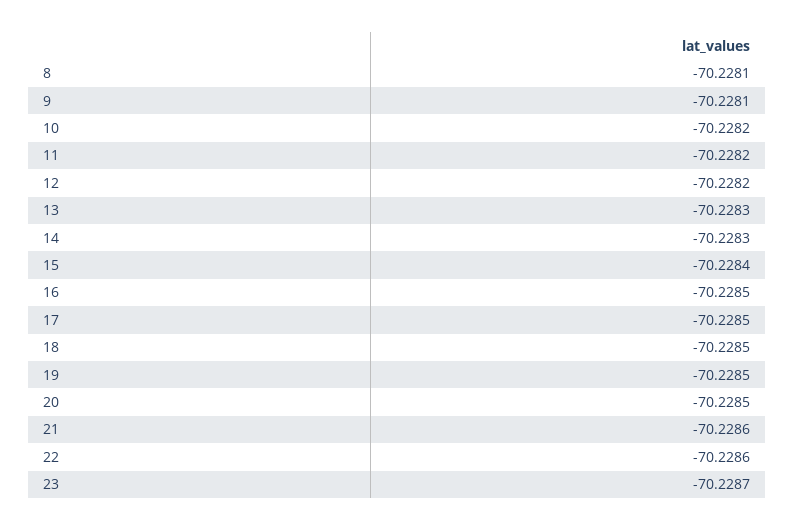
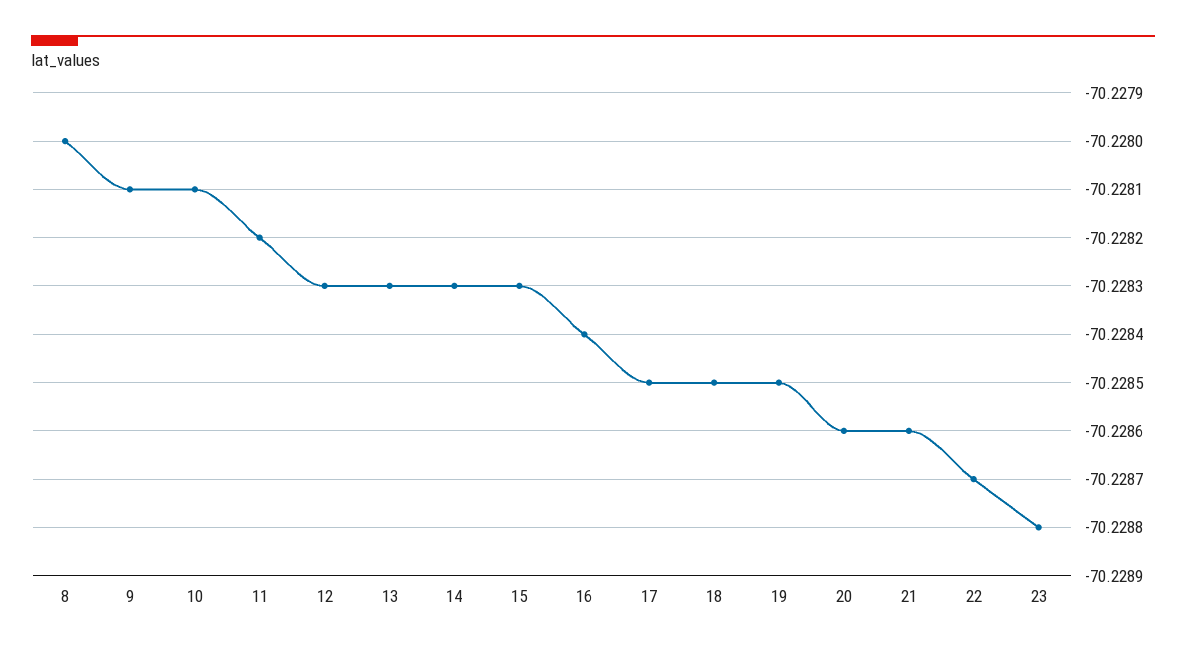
8: -70.2281 -> -70.228
10: -70.2282 -> -70.2281
12: -70.2282 -> -70.2283
15: -70.2284 -> -70.2283
16: -70.2285 -> -70.2284
20: -70.2285 -> -70.2286
22: -70.2286 -> -70.2287
23: -70.2287 -> -70.2288

